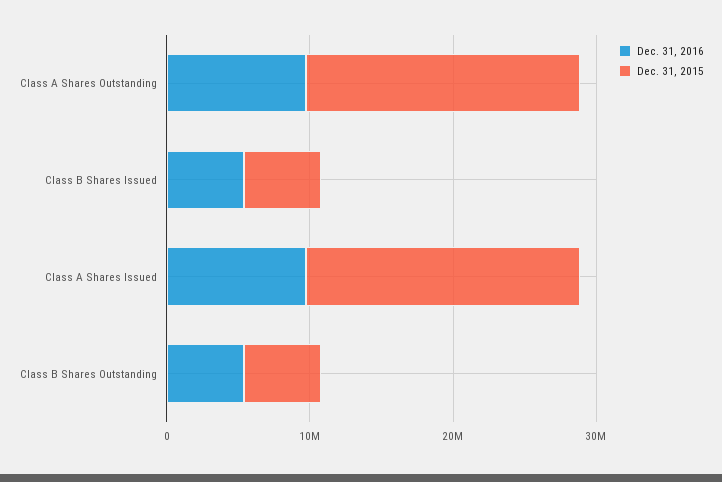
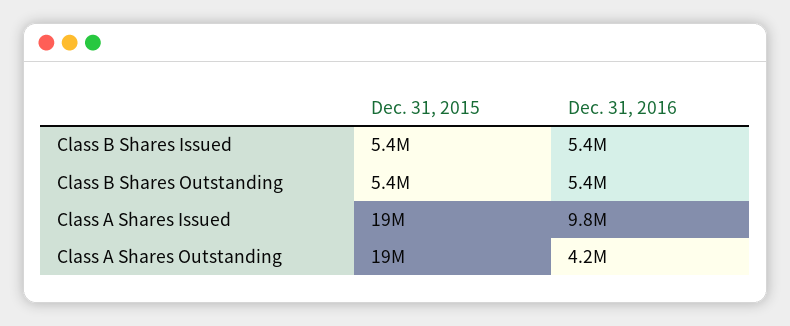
Dec. 31, 2016, Class A Shares Outstanding: 10000000 -> 4200000

